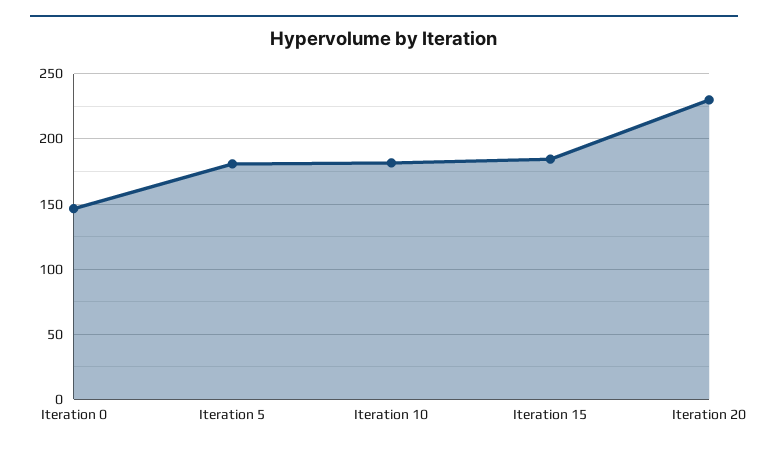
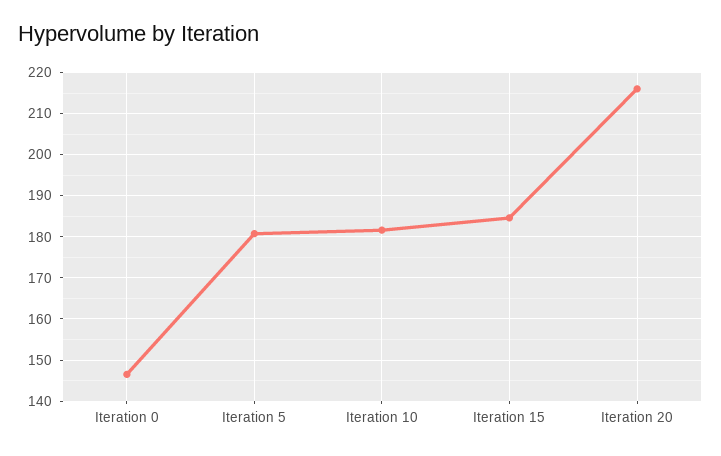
Iteration 20: 230 -> 216

